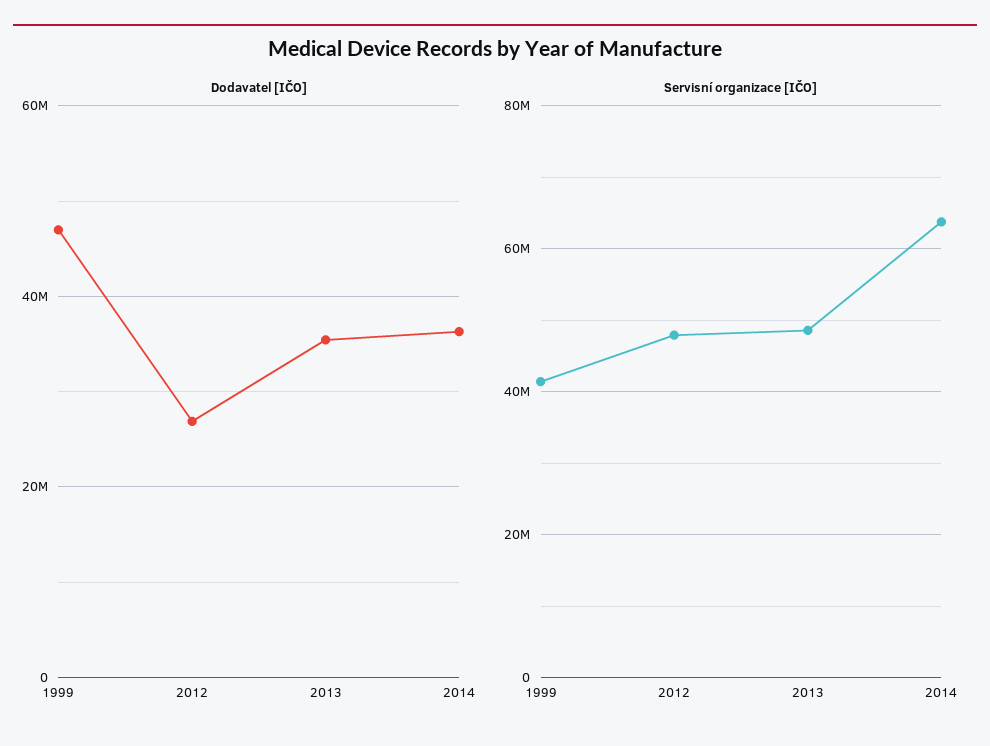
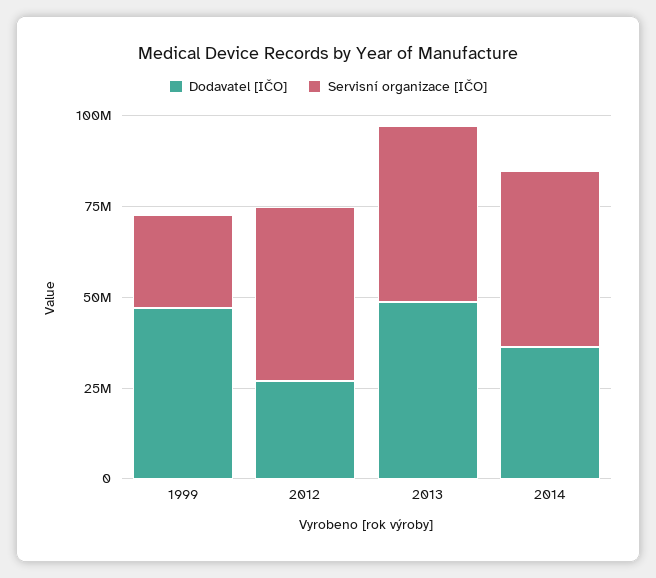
Dodavatel [IČO], 2013: 36000000 -> 50000000
Servisní organizace [IČO], 1999: 42000000 -> 25000000
Servisní organizace [IČO], 2014: 64000000 -> 50000000

